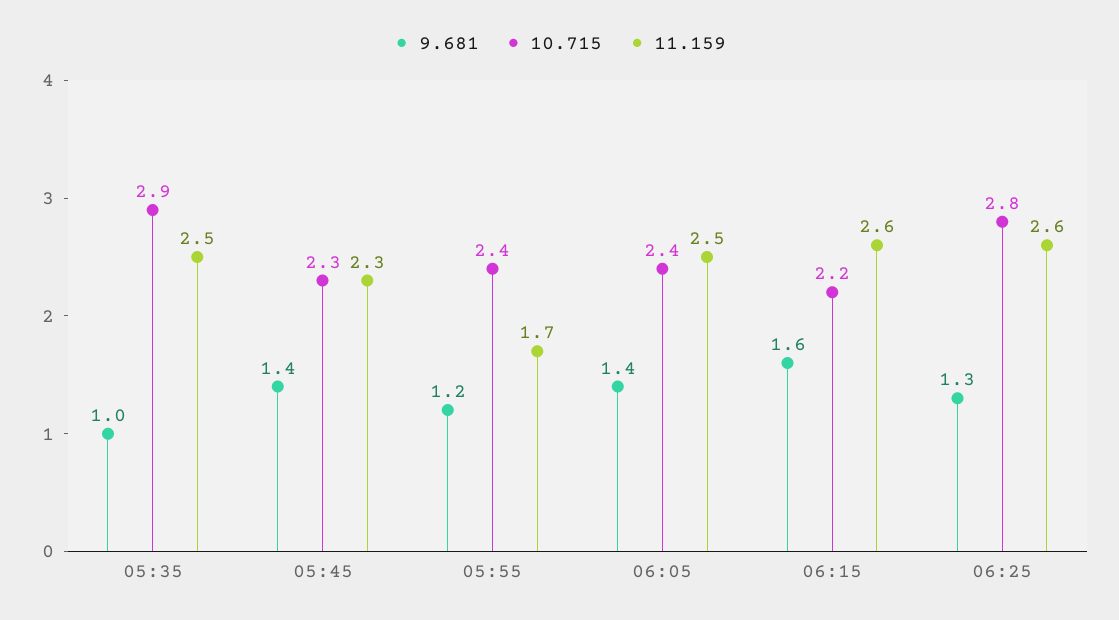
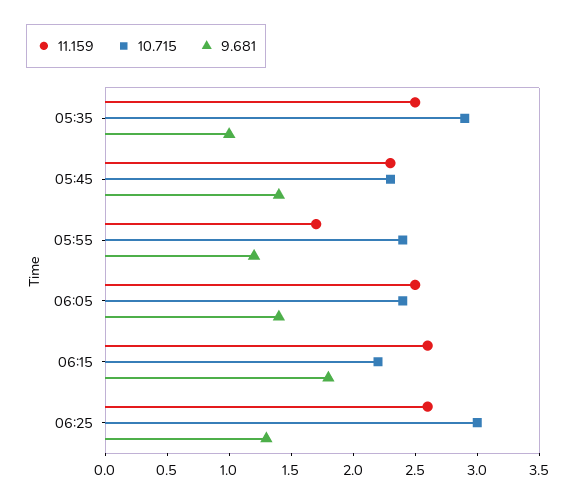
9.681, 06:15: 1.6 -> 1.8
10.715, 06:25: 2.8 -> 3

